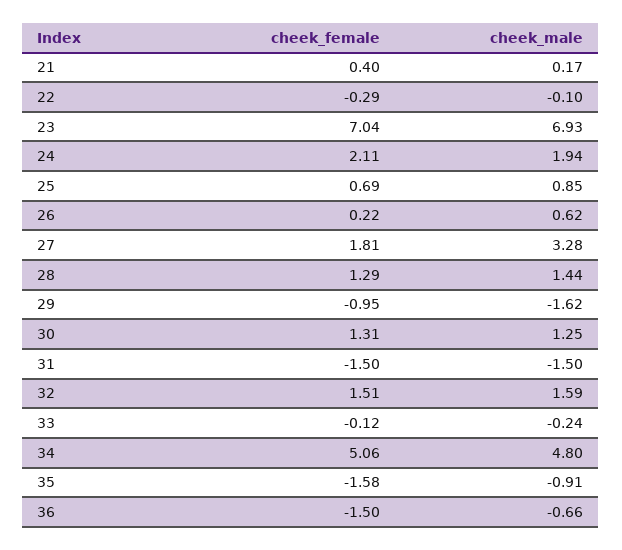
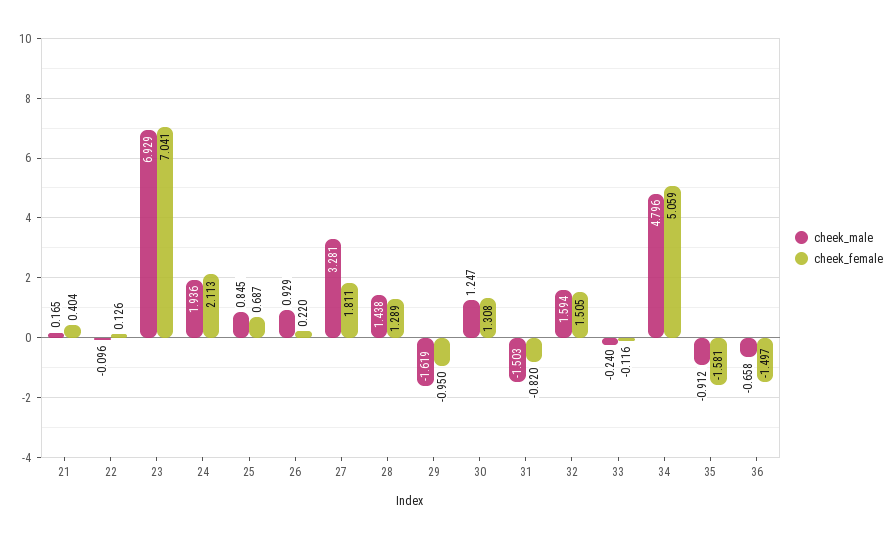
cheek_female, 22: -0.29 -> 0.126
cheek_male, 26: 0.62 -> 0.929
cheek_female, 31: -1.5 -> -0.82

